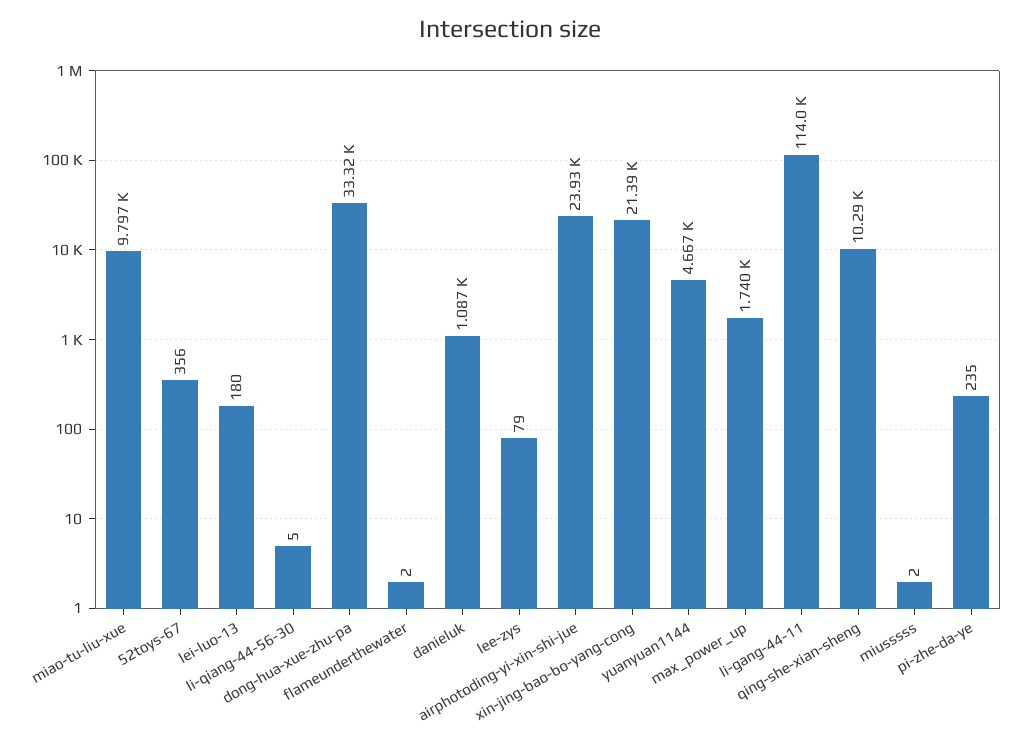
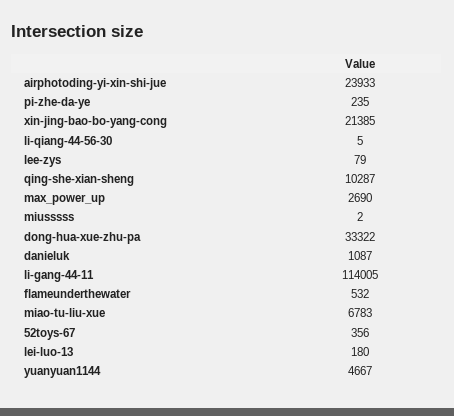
miao-tu-liu-xue: 9797 -> 6783
flameunderthewater: 2 -> 532
max_power_up: 1740 -> 2690

